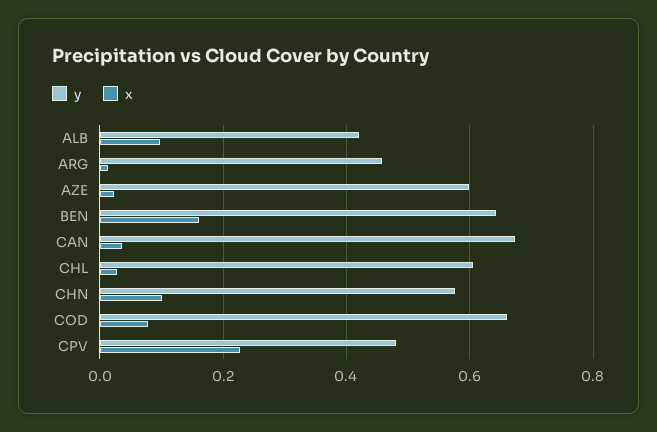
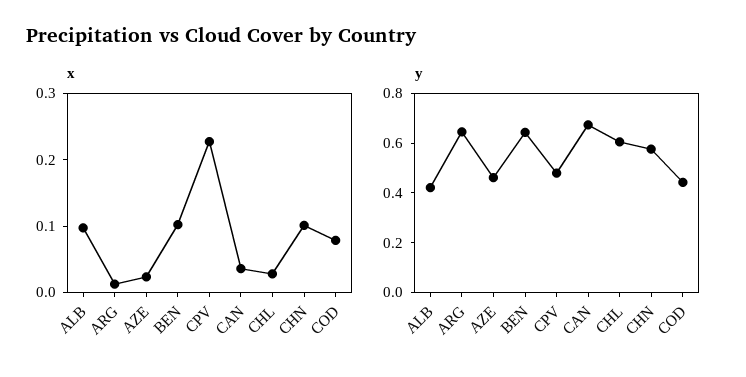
y, ARG: 0.46 -> 0.65
y, AZE: 0.6 -> 0.45
x, BEN: 0.16 -> 0.1
y, COD: 0.66 -> 0.45

